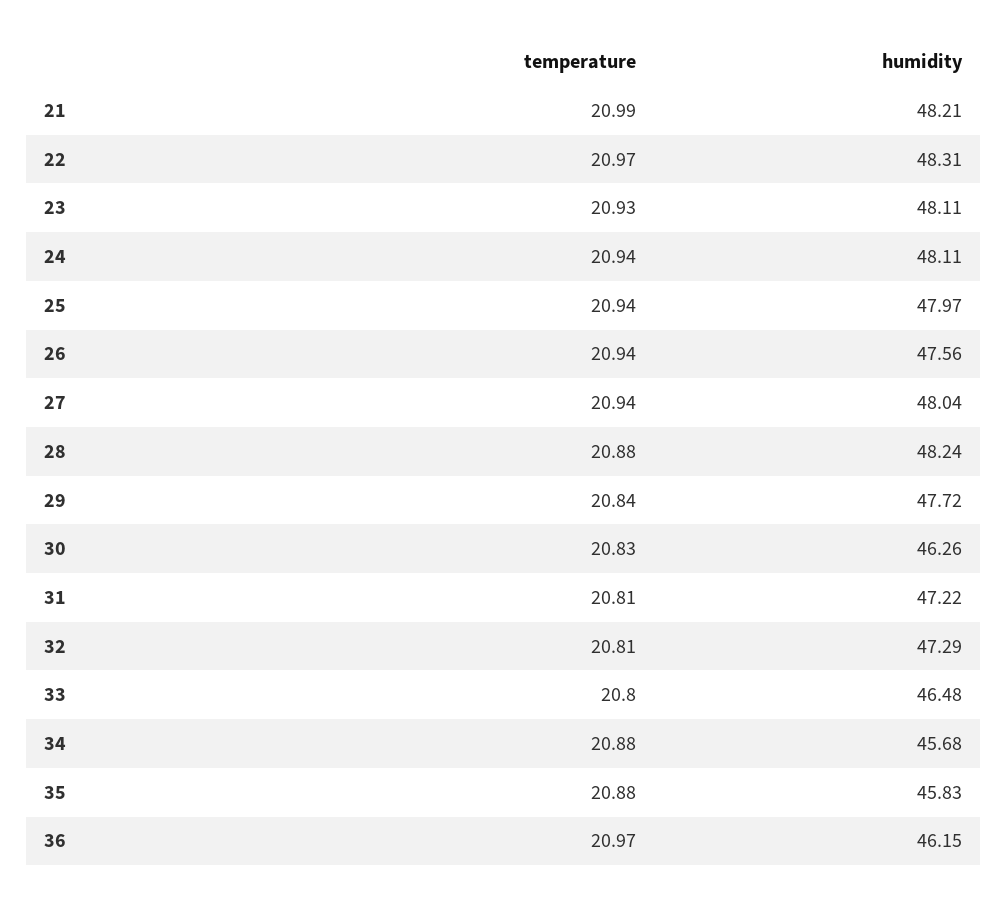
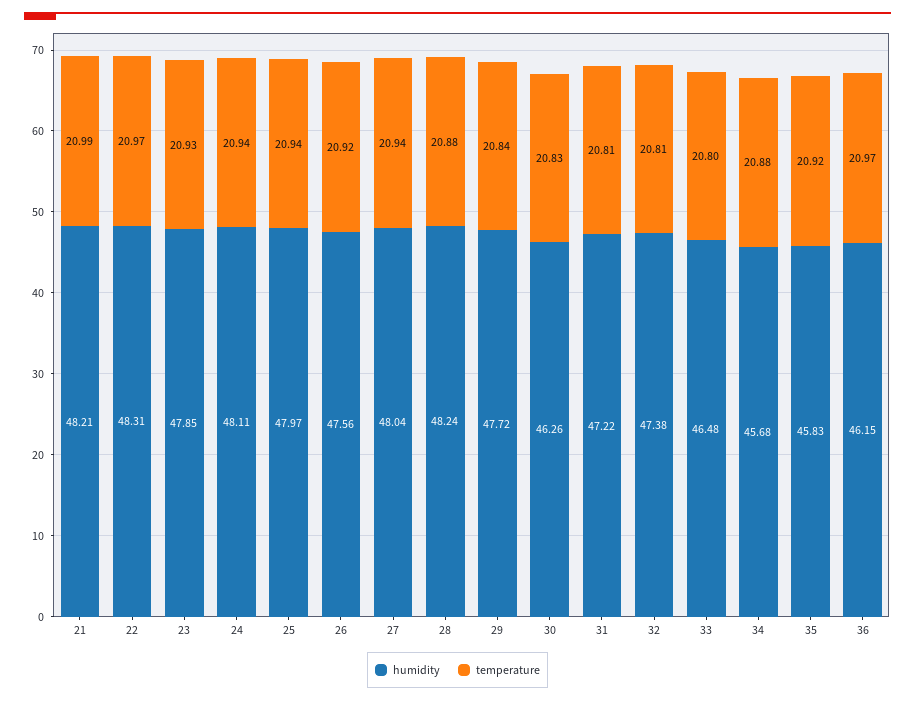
humidity, 23: 48.11 -> 47.85
temperature, 26: 20.94 -> 20.92
humidity, 32: 47.29 -> 47.38
temperature, 35: 20.88 -> 20.92

